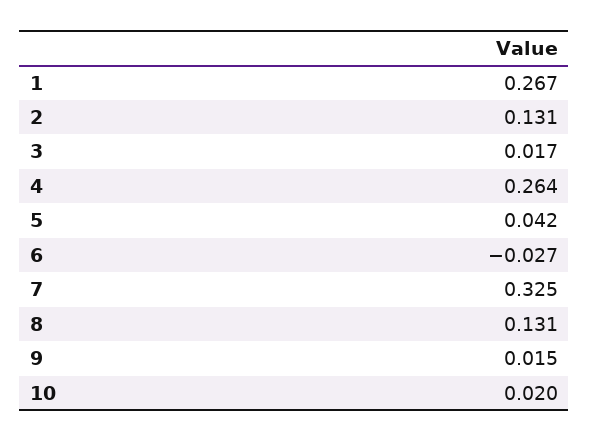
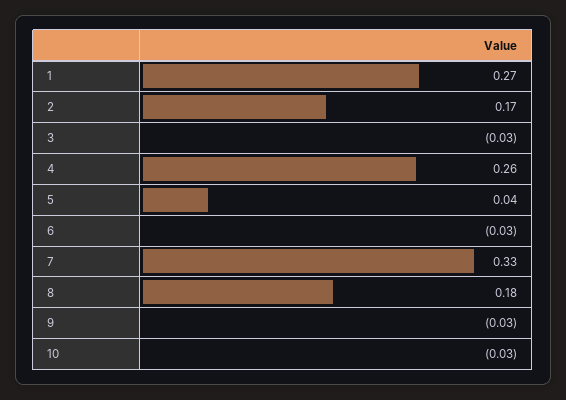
2: 0.131 -> 0.17
3: 0.017 -> -0.03
8: 0.131 -> 0.18
9: 0.015 -> -0.03
10: 0.02 -> -0.03

